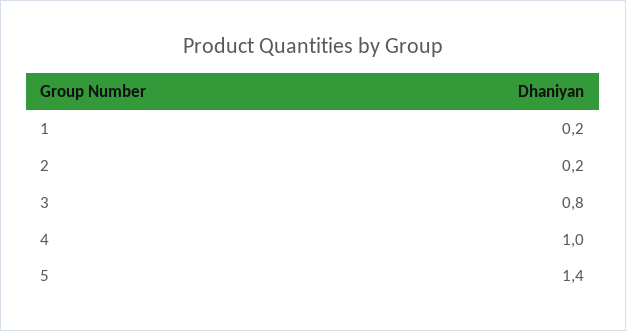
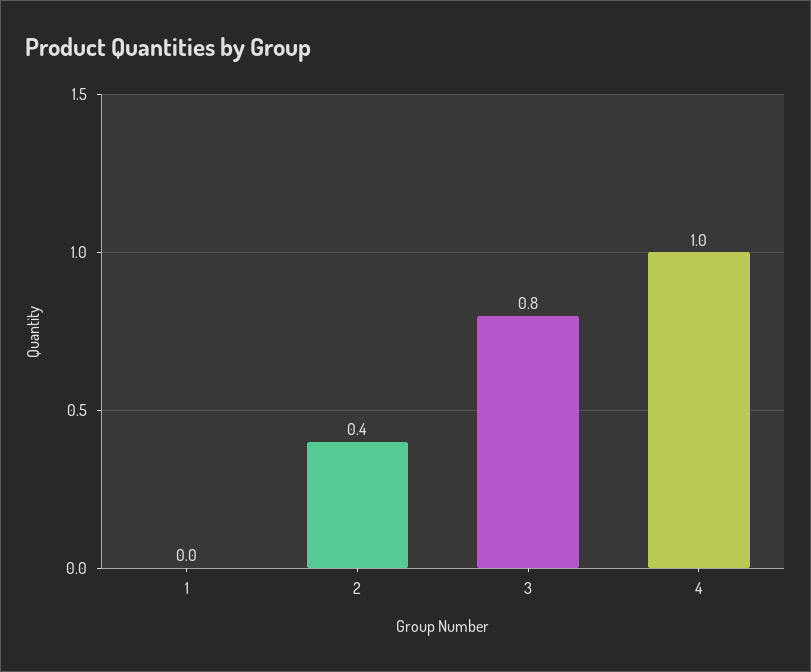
1: 0.2 -> 0
2: 0.2 -> 0.4
5: 1.4 -> none

